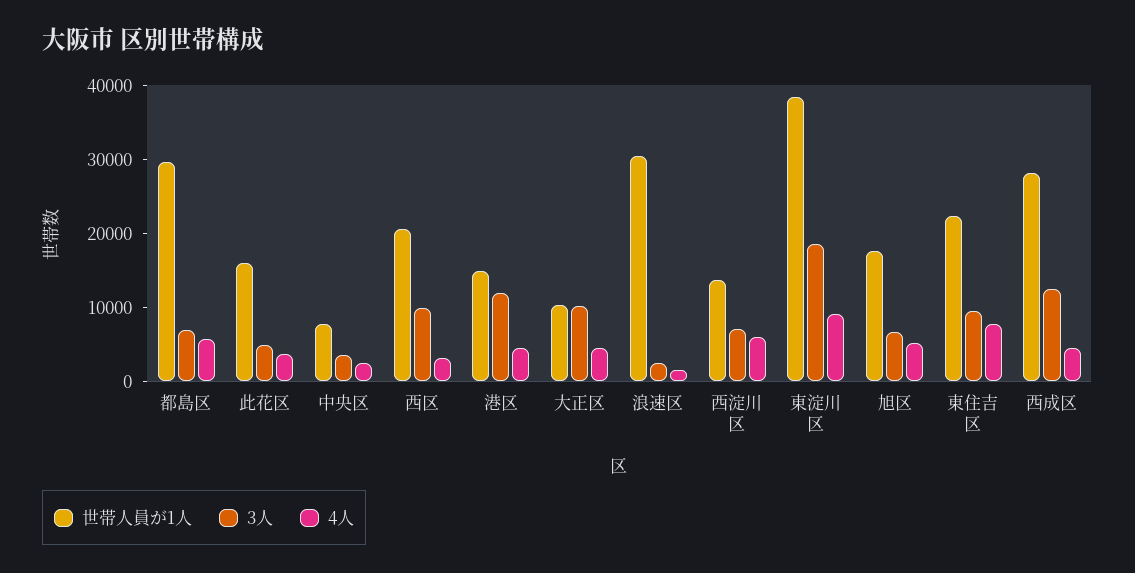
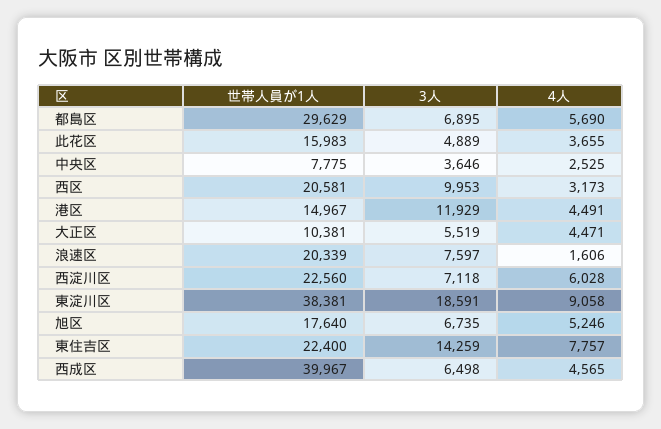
3人, 大正区: 10000 -> 5519
世帯人員が1人, 浪速区: 30000 -> 20339
3人, 浪速区: 2000 -> 7597
世帯人員が1人, 西淀川区: 14000 -> 22560
3人, 東住吉区: 10000 -> 14259
世帯人員が1人, 西成区: 28000 -> 39967
3人, 西成区: 12000 -> 6498

